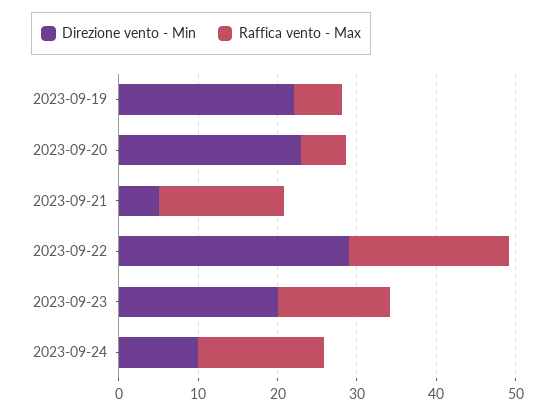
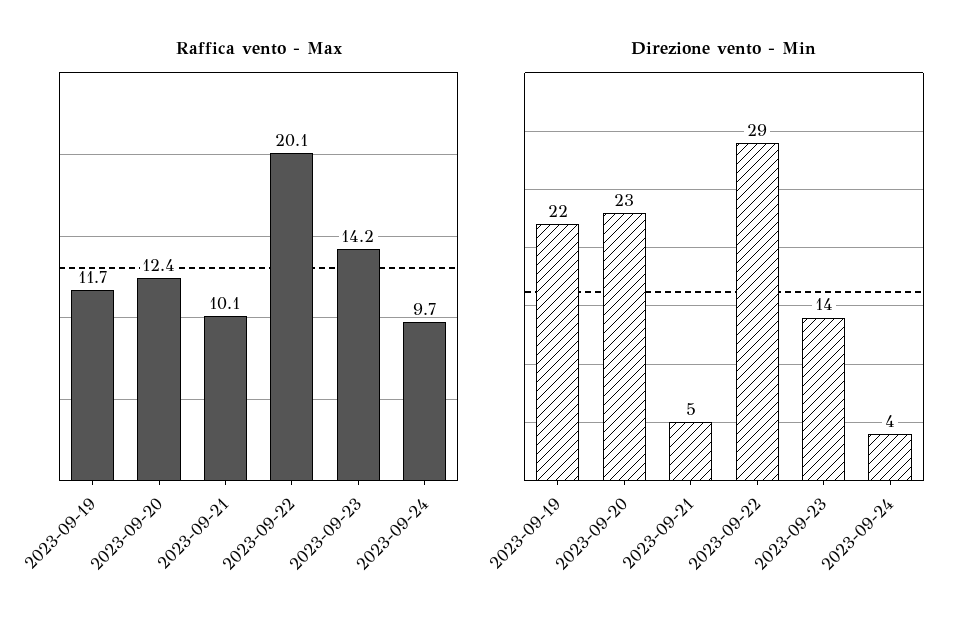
Raffica vento - Max, 2023-09-19: 6 -> 11.7
Raffica vento - Max, 2023-09-20: 6 -> 12.4
Raffica vento - Max, 2023-09-21: 16 -> 10.1
Direzione vento - Min, 2023-09-23: 20 -> 14
Direzione vento - Min, 2023-09-24: 10 -> 4
Raffica vento - Max, 2023-09-24: 16 -> 9.7

